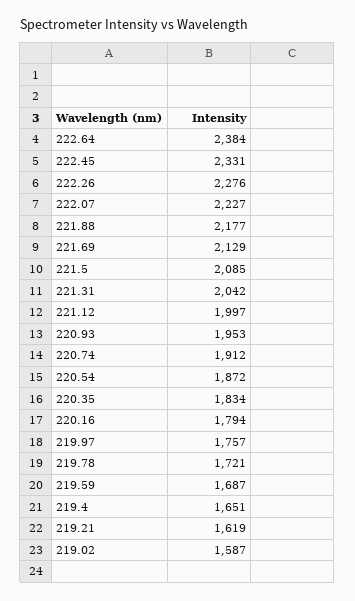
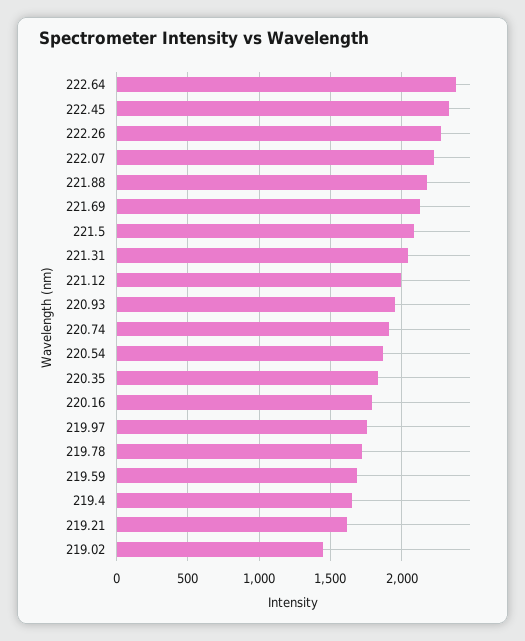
219.02: 1587 -> 1450

